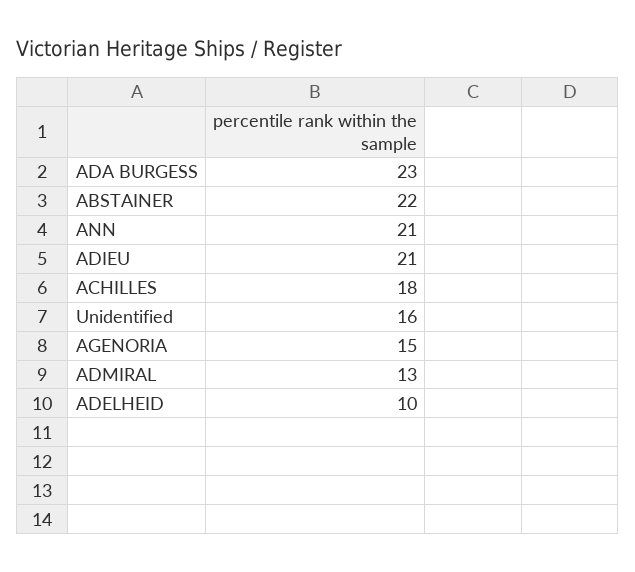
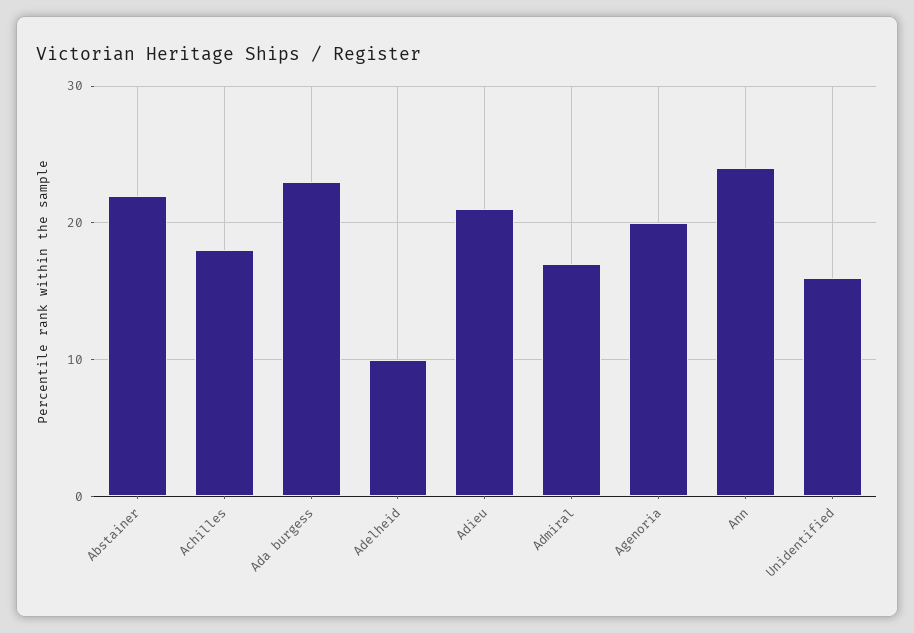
ANN: 21 -> 24
AGENORIA: 15 -> 20
ADMIRAL: 13 -> 17

